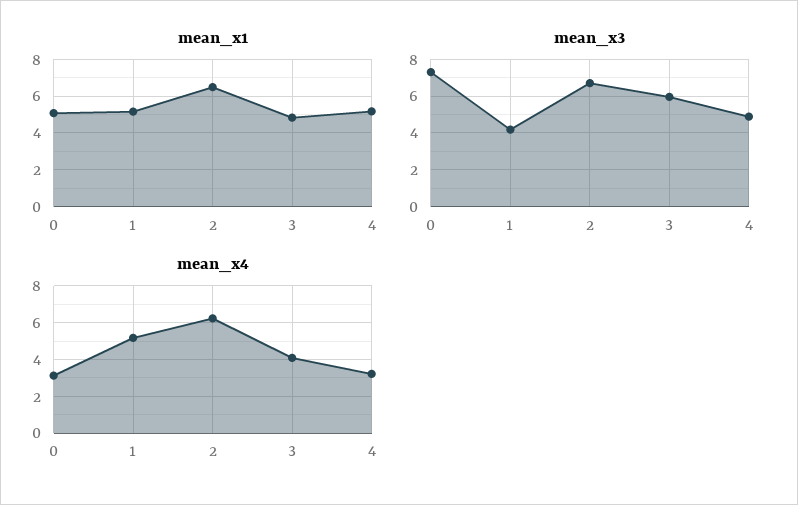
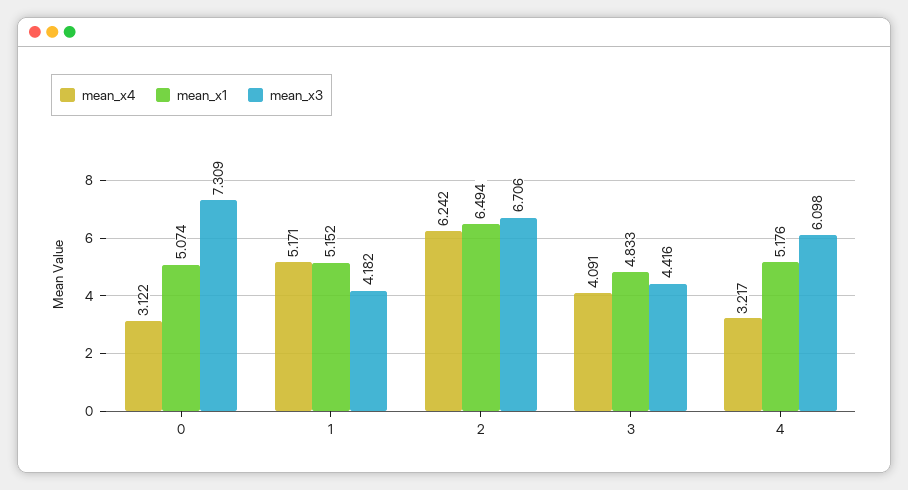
mean_x3, 3: 6 -> 4.416
mean_x3, 4: 5 -> 6.098

